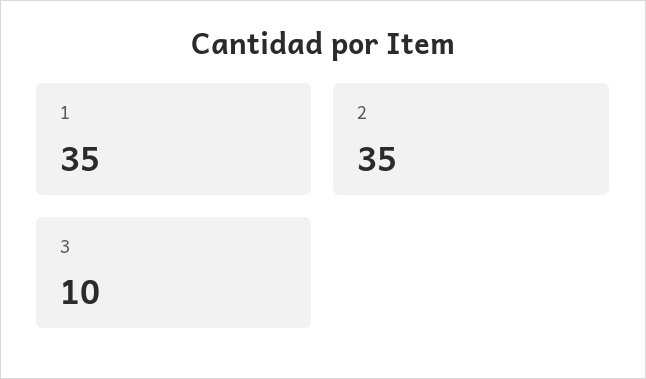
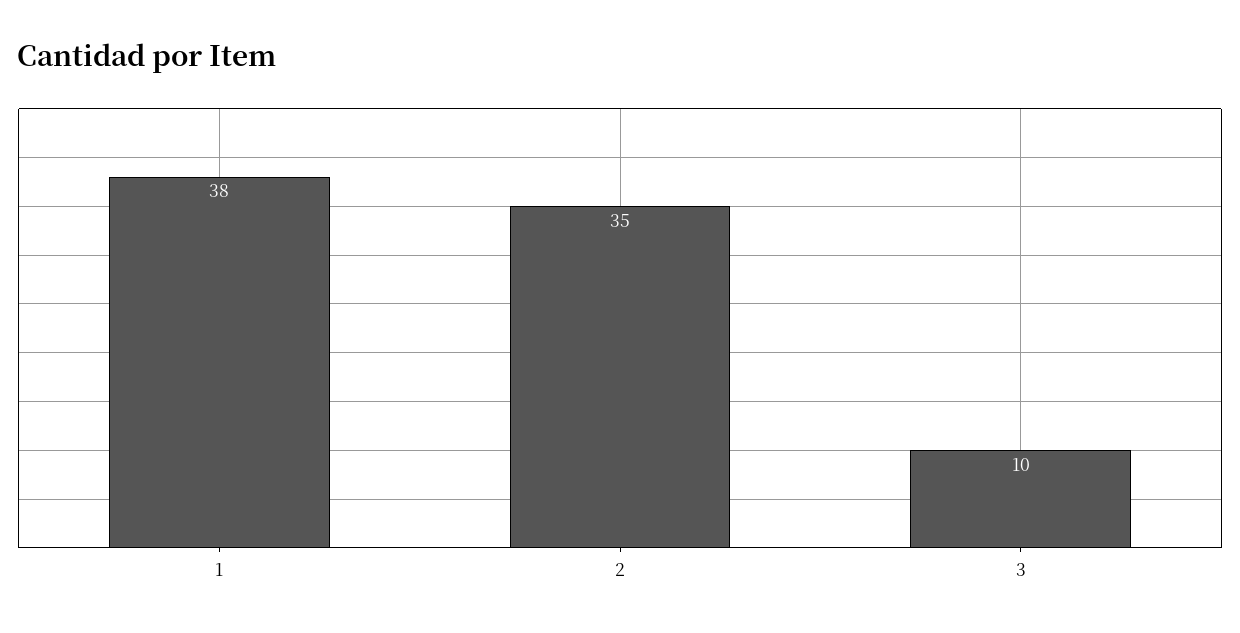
1: 35 -> 38

